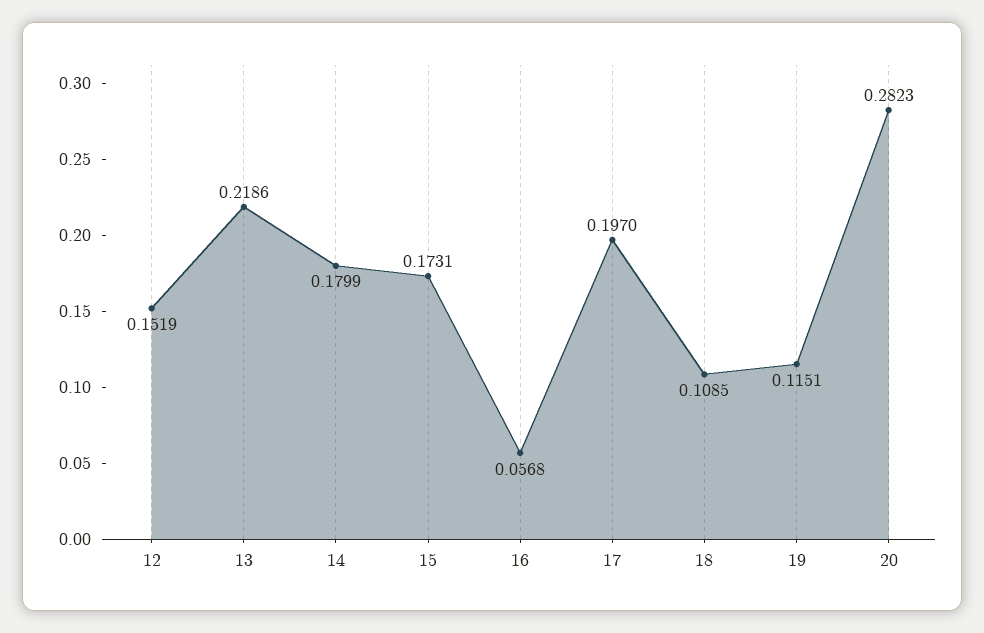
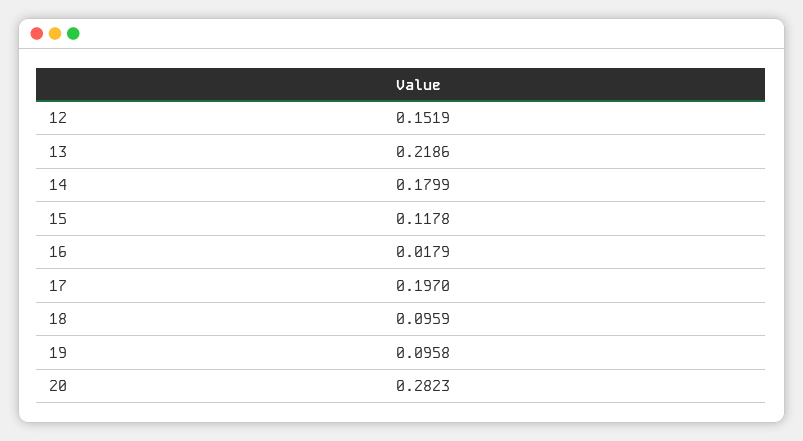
15: 0.1731 -> 0.1178
16: 0.0568 -> 0.0179
18: 0.1085 -> 0.0959
19: 0.1151 -> 0.0958

